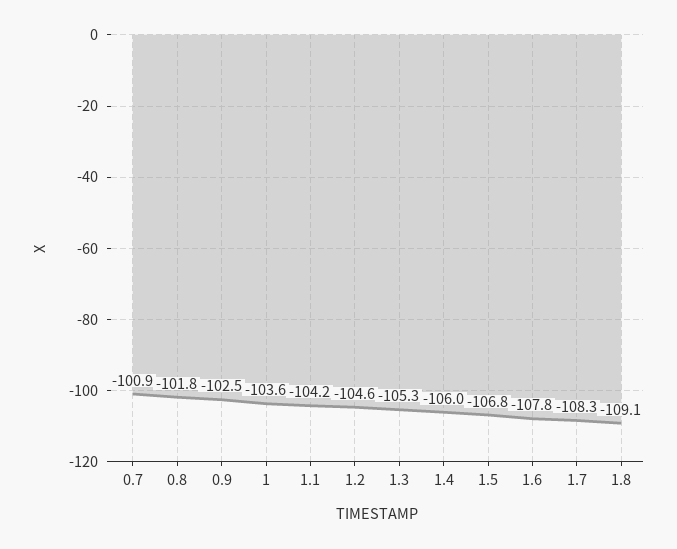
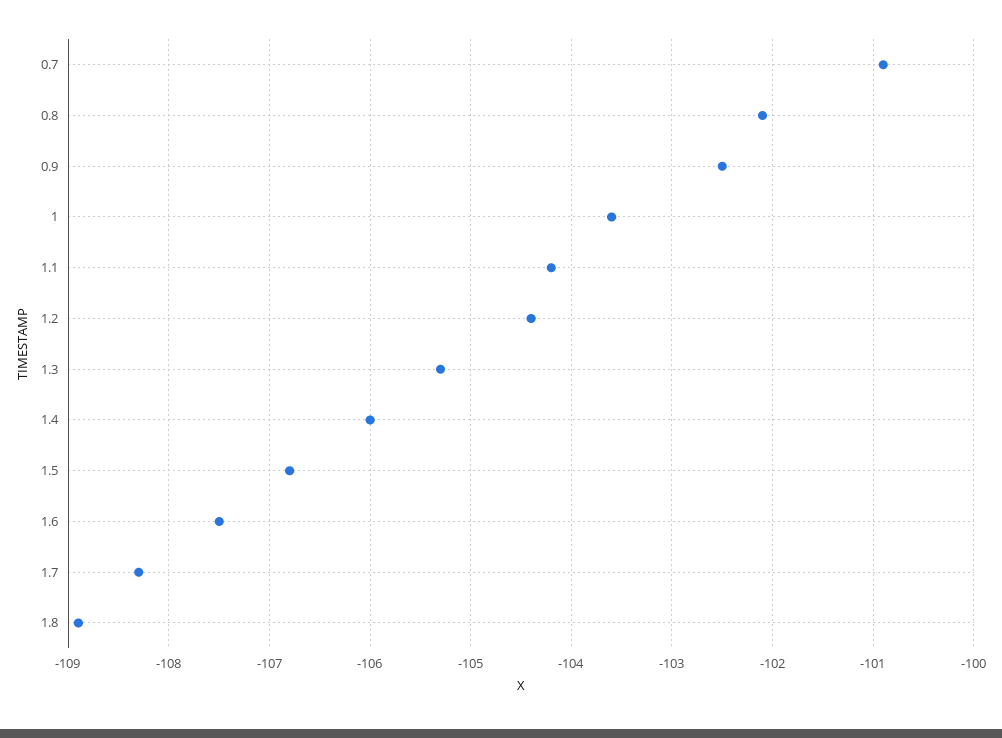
0.8: -101.8 -> -102.1
1.2: -104.6 -> -104.4
1.6: -107.8 -> -107.5
1.8: -109.1 -> -108.9

